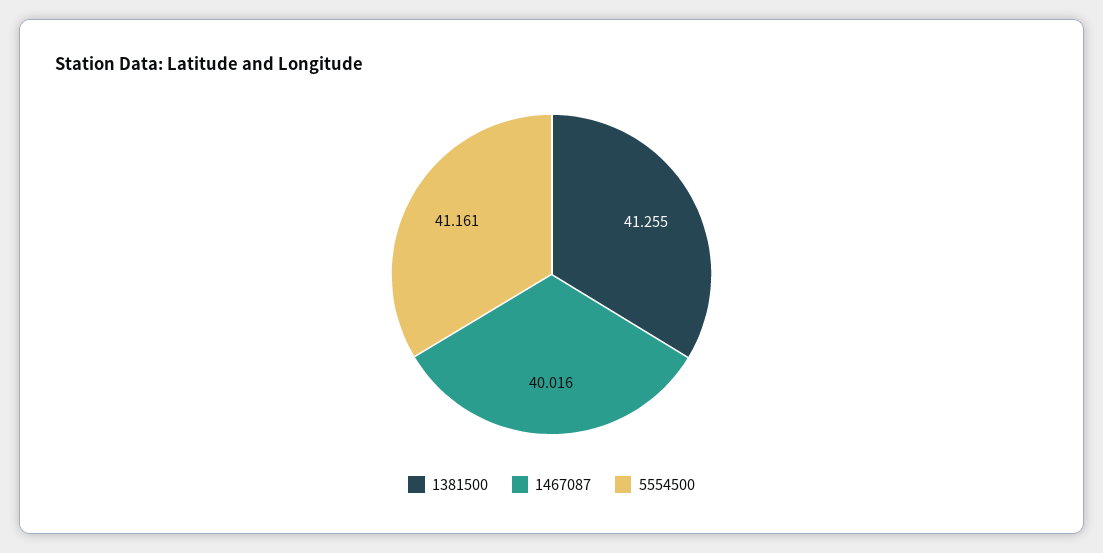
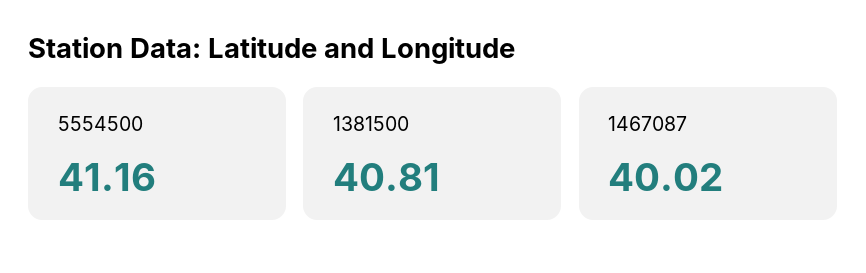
1381500: 41.255 -> 40.81

